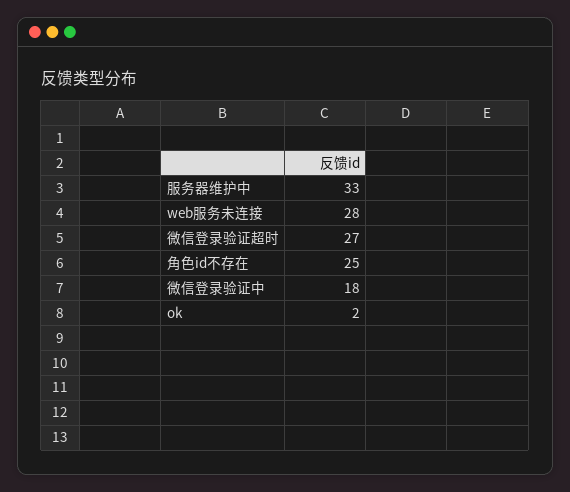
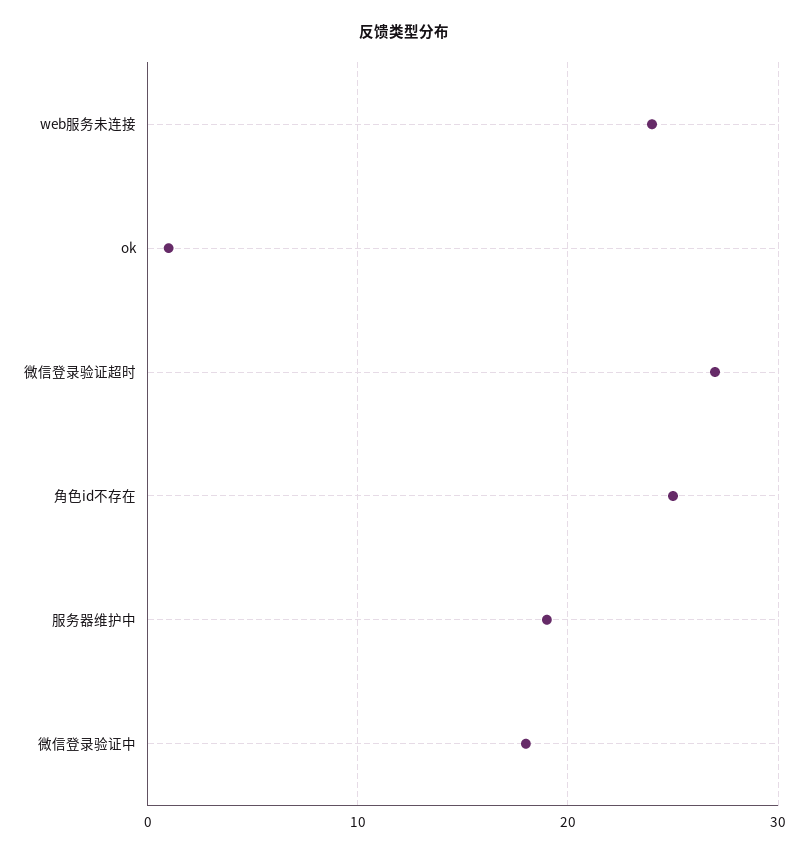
服务器维护中: 33 -> 19
web服务未连接: 28 -> 24
ok: 2 -> 1

